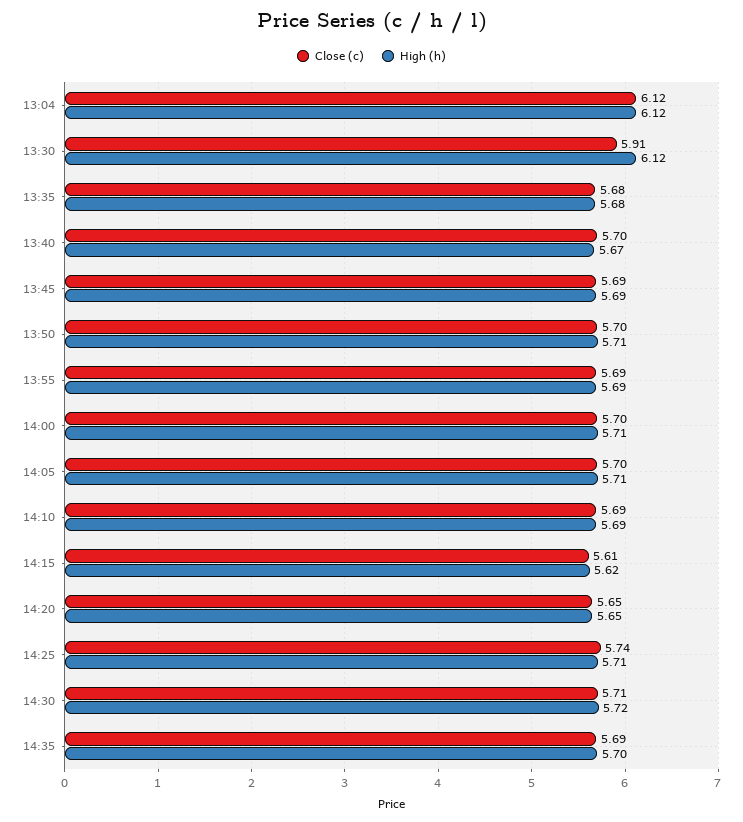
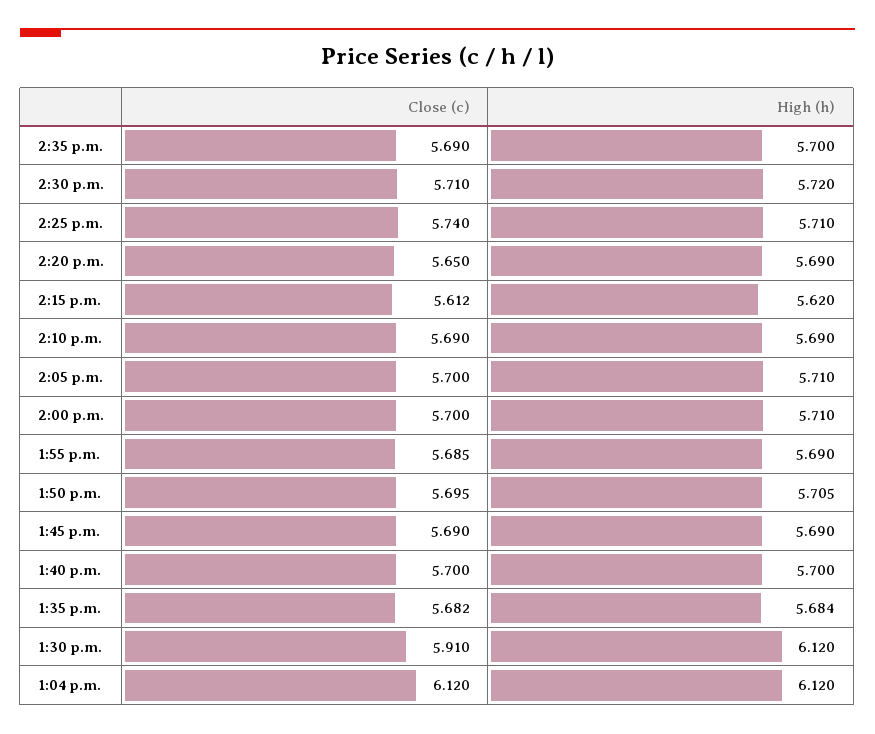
High (h), 13:40: 5.67 -> 5.7
High (h), 14:20: 5.65 -> 5.69

